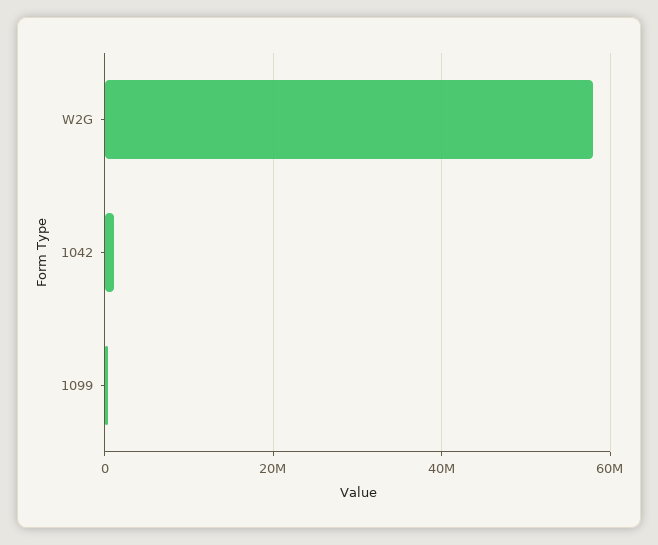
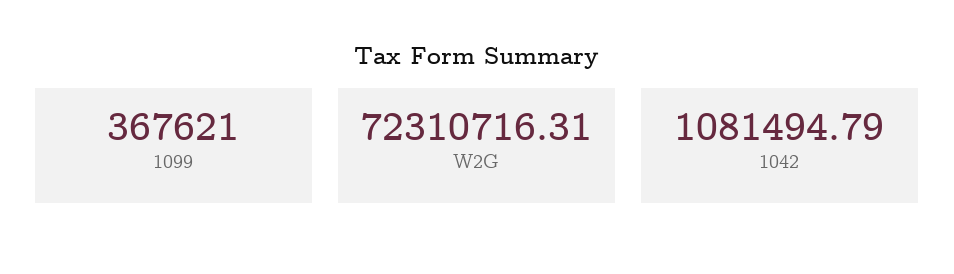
W2G: 58000000 -> 72310716.31

